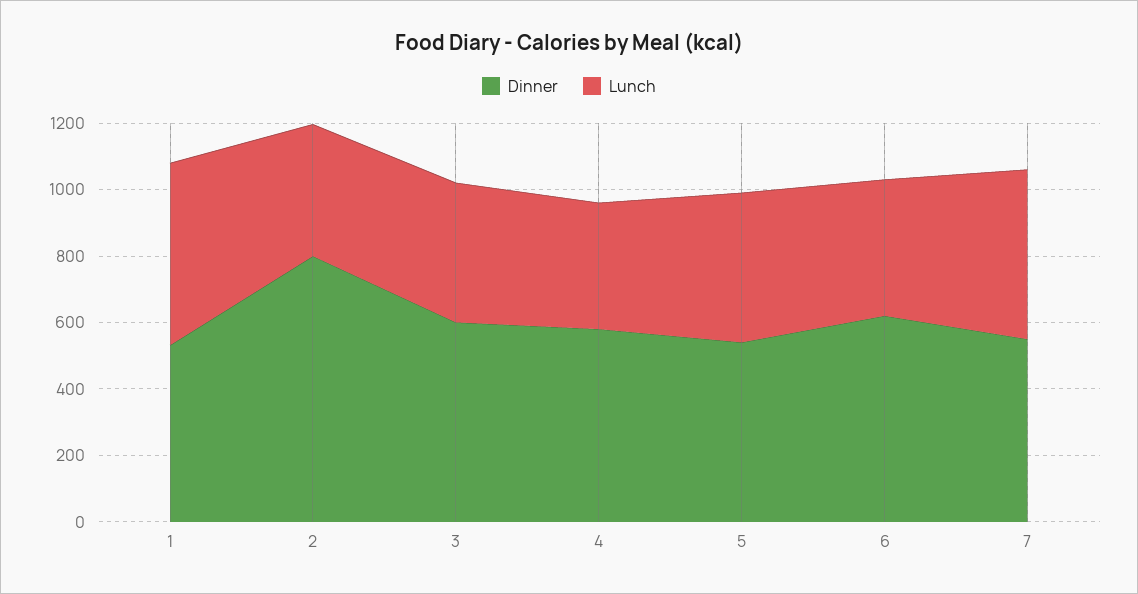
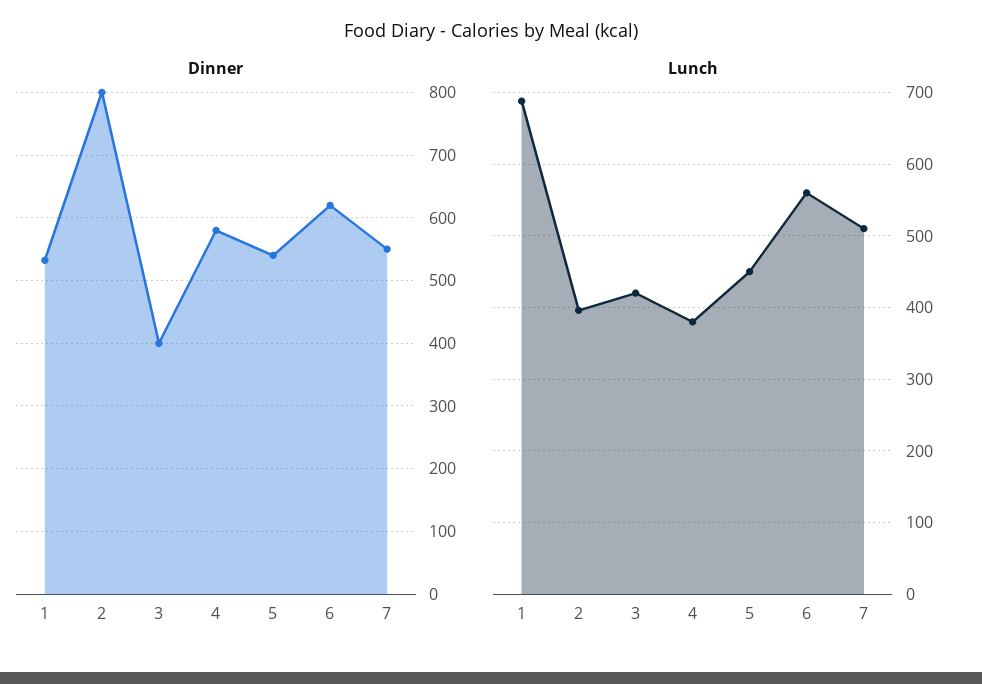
Lunch, 1: 550 -> 690
Dinner, 3: 600 -> 400
Lunch, 6: 400 -> 560

